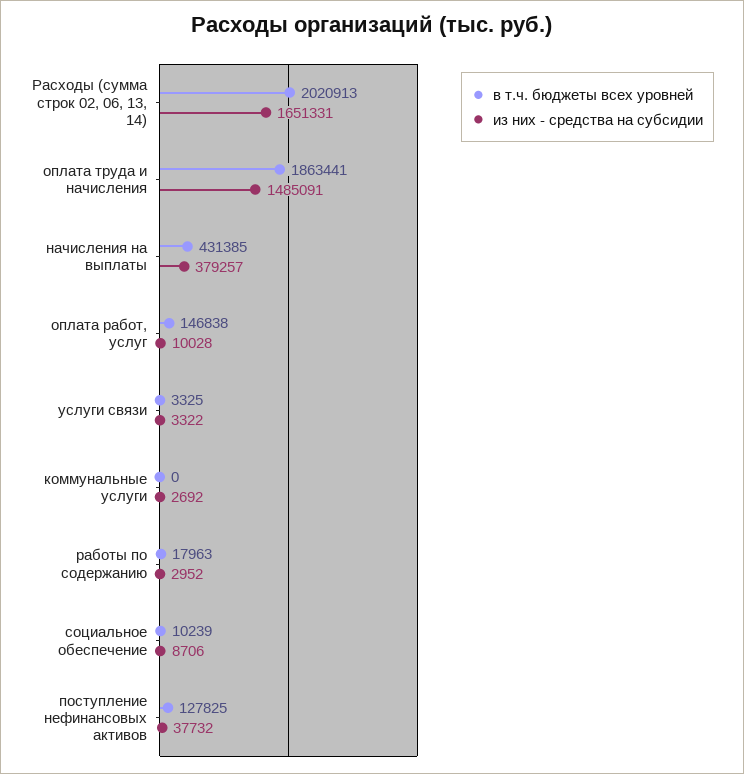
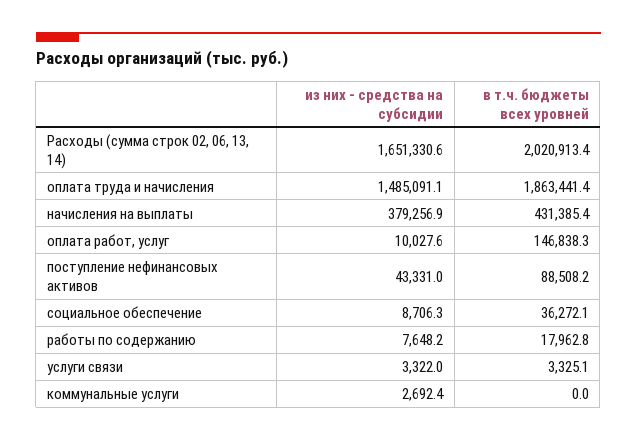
из них - средства на субсидии, работы по содержанию: 2952 -> 7648.2
в т.ч. бюджеты всех уровней, социальное обеспечение: 10239 -> 36272.1
в т.ч. бюджеты всех уровней, поступление нефинансовых активов: 127825 -> 88508.2
из них - средства на субсидии, поступление нефинансовых активов: 37732 -> 43331

